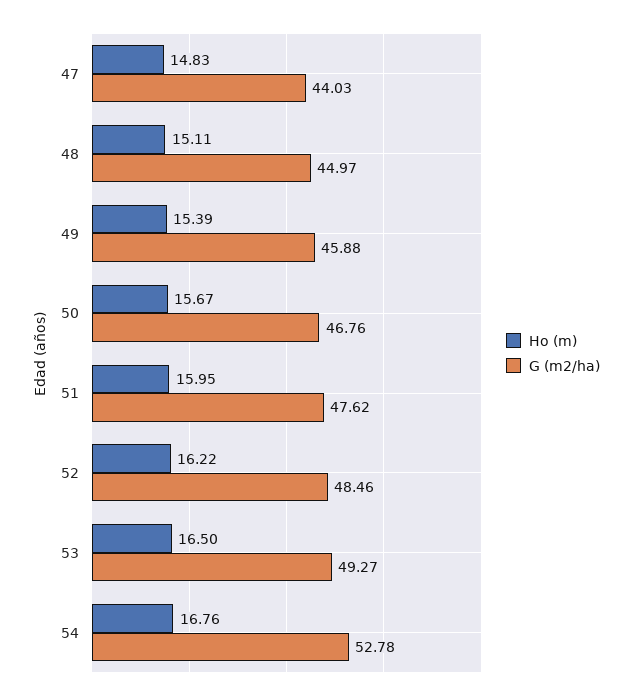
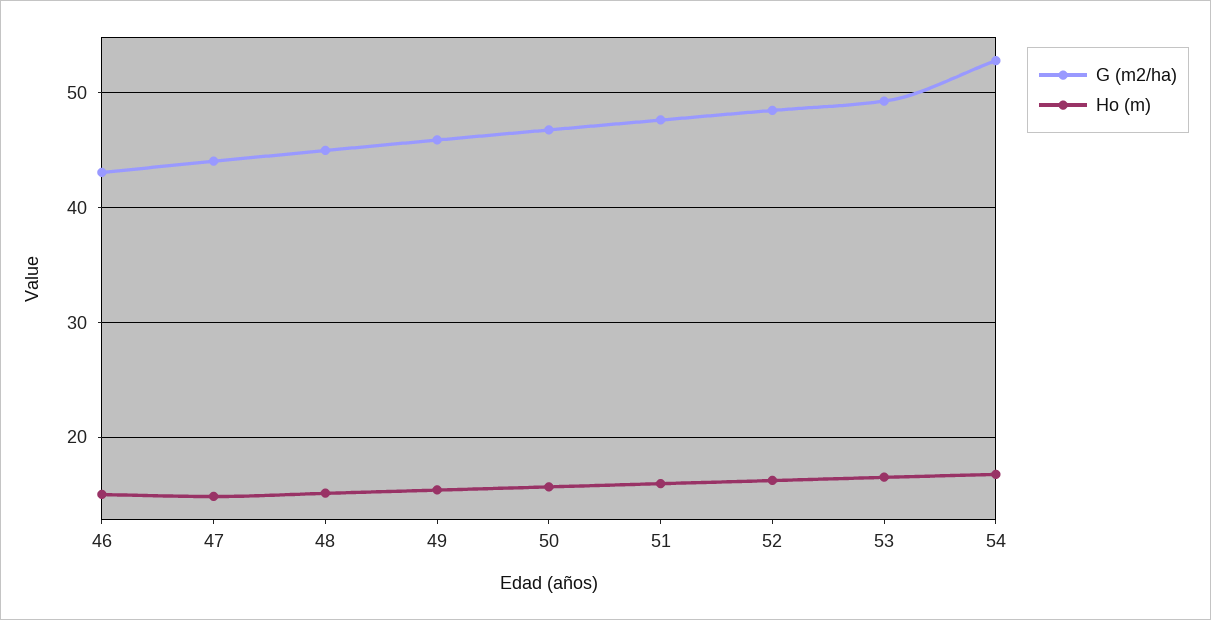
G (m2/ha), 46: none -> 43
Ho (m), 46: none -> 15

